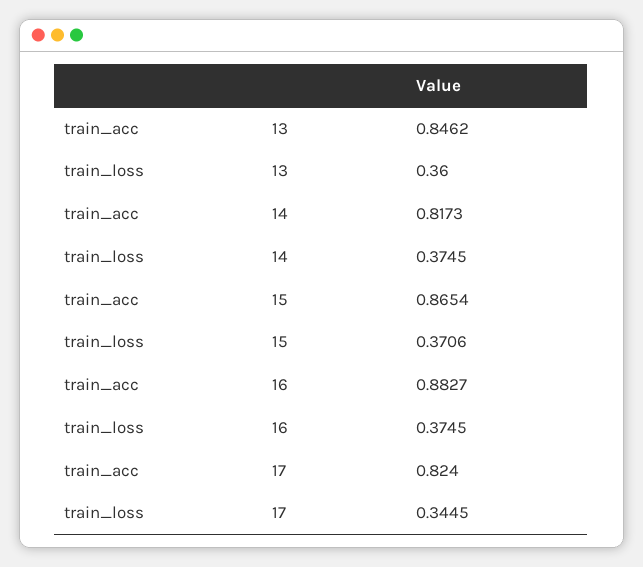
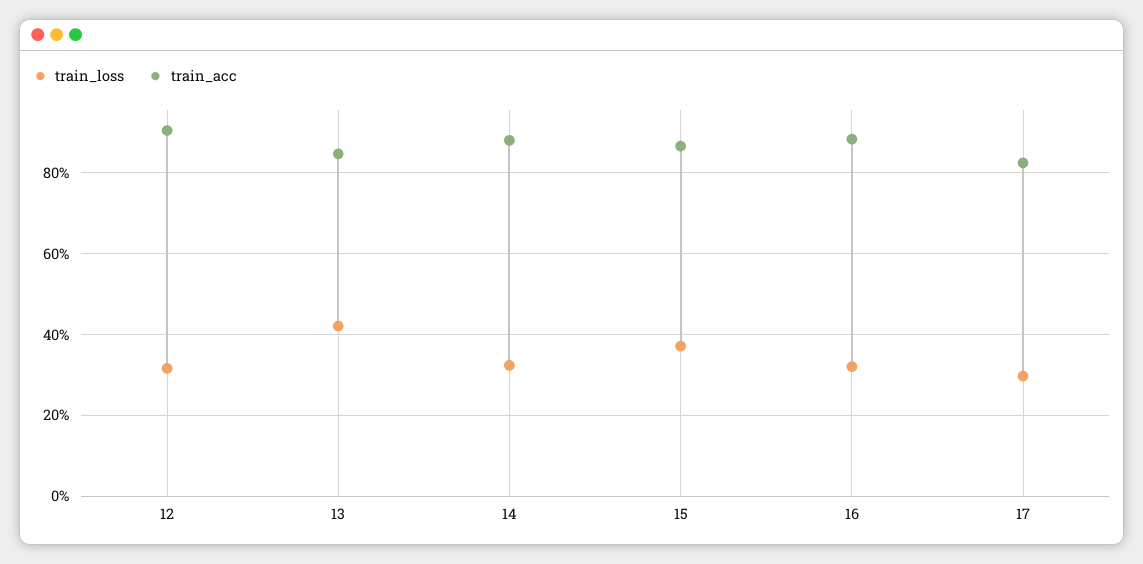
train_loss, 13: 0.36 -> 0.42
train_acc, 14: 0.8173 -> 0.88
train_loss, 14: 0.3745 -> 0.32
train_loss, 16: 0.3745 -> 0.32
train_loss, 17: 0.3445 -> 0.3
train_loss, 12: none -> 0.32
train_acc, 12: none -> 0.9

